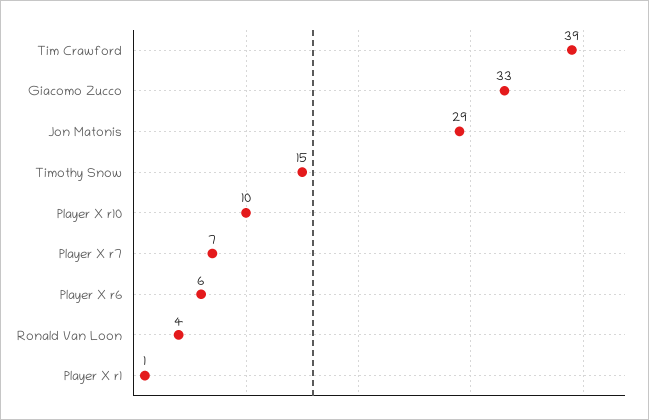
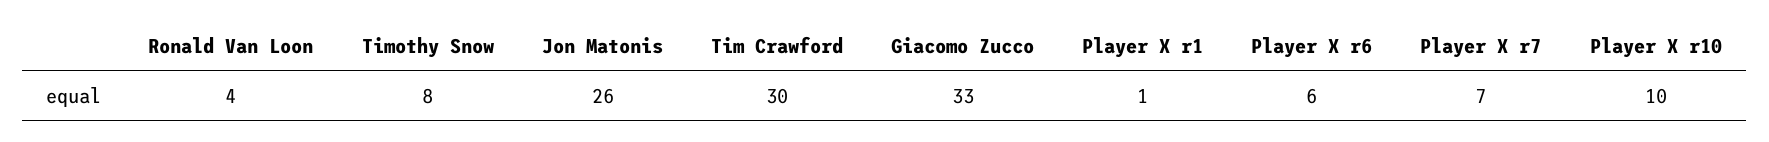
Tim Crawford: 39 -> 30
Jon Matonis: 29 -> 26
Timothy Snow: 15 -> 8

